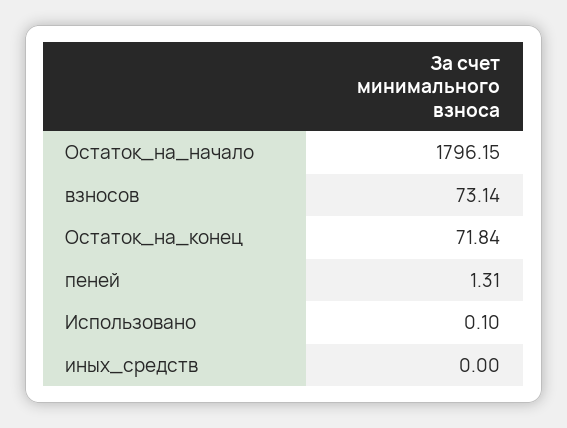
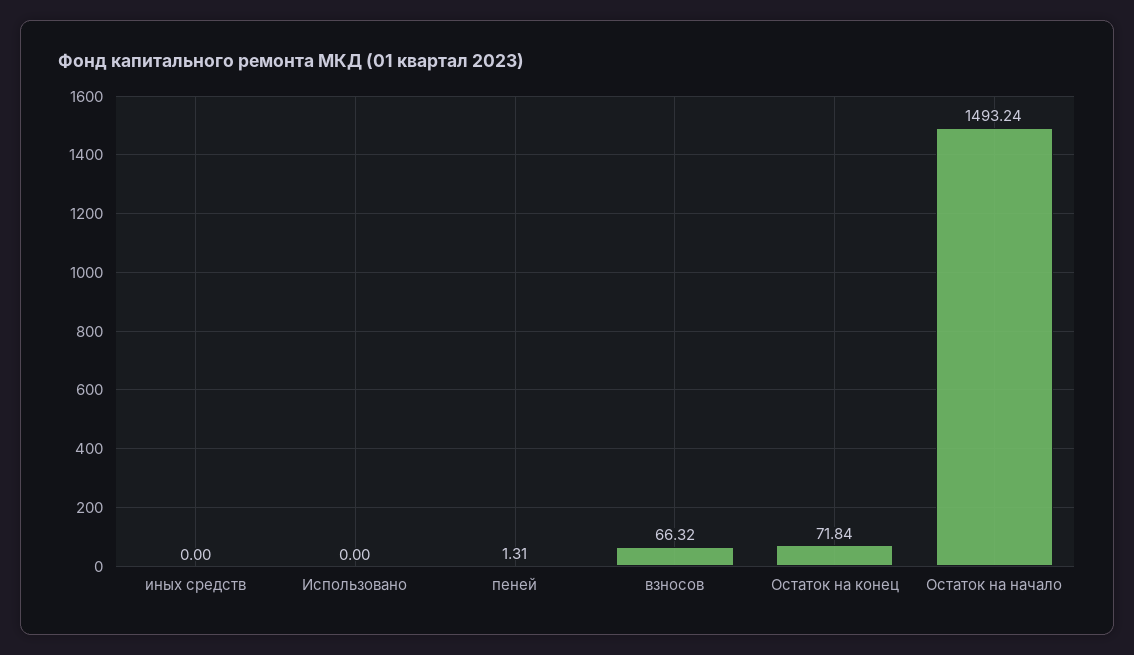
Остаток_на_начало: 1796.15 -> 1493.24
взносов: 73.14 -> 66.32
Использовано: 0.1 -> 0

